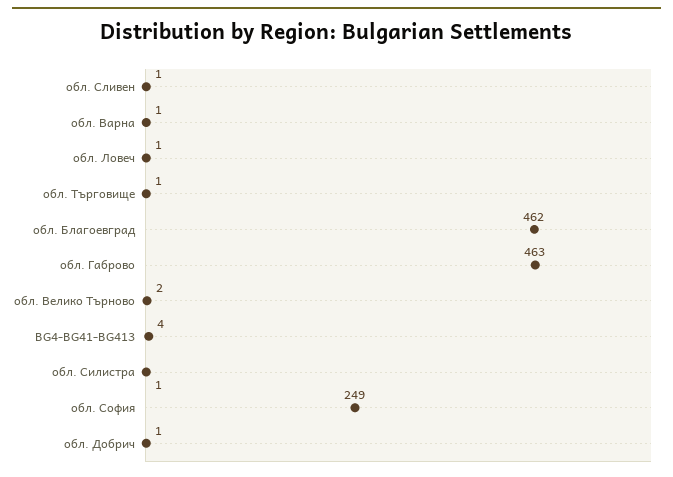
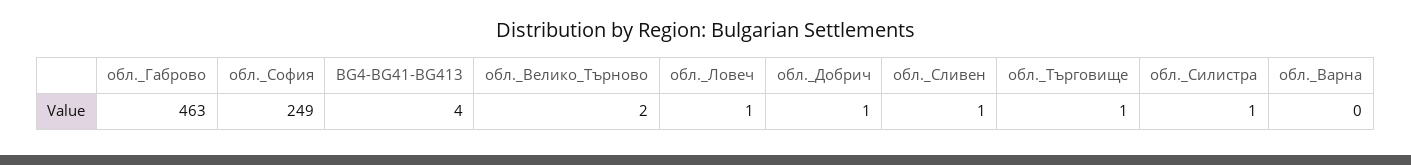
обл. Варна: 1 -> 0
обл. Благоевград: 462 -> none

